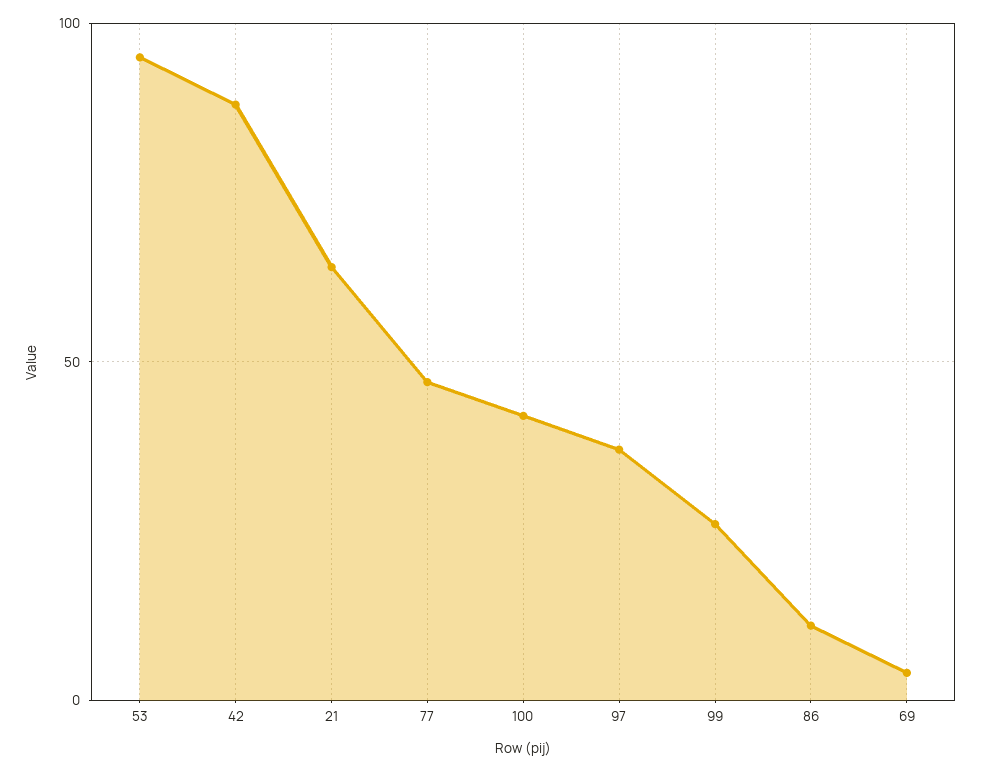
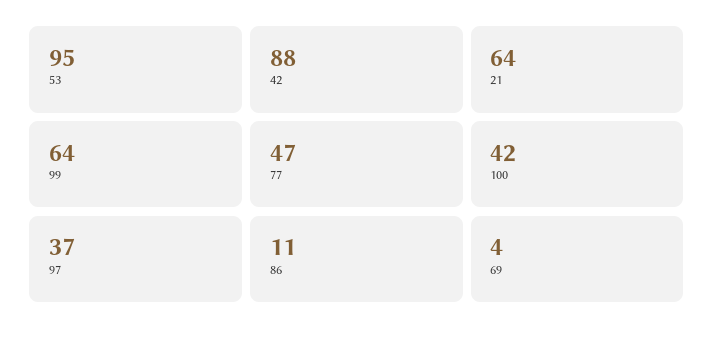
99: 25 -> 64

